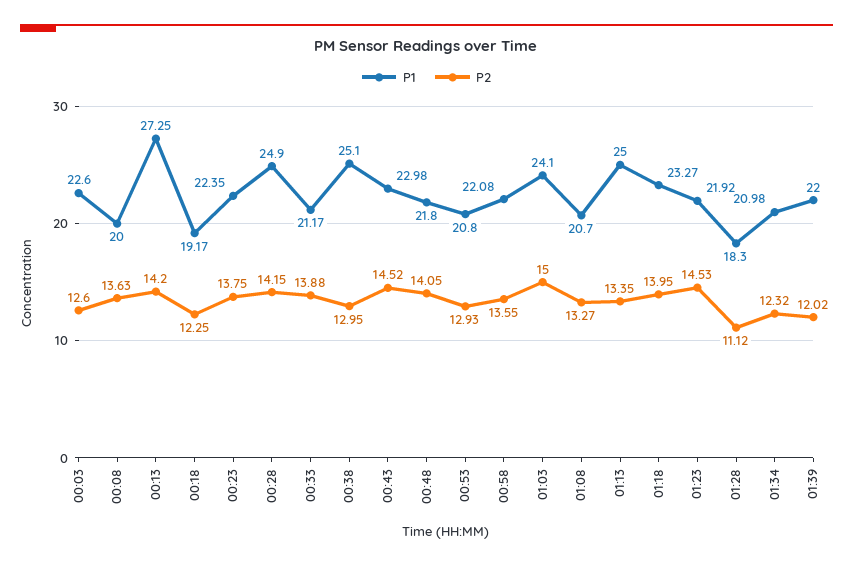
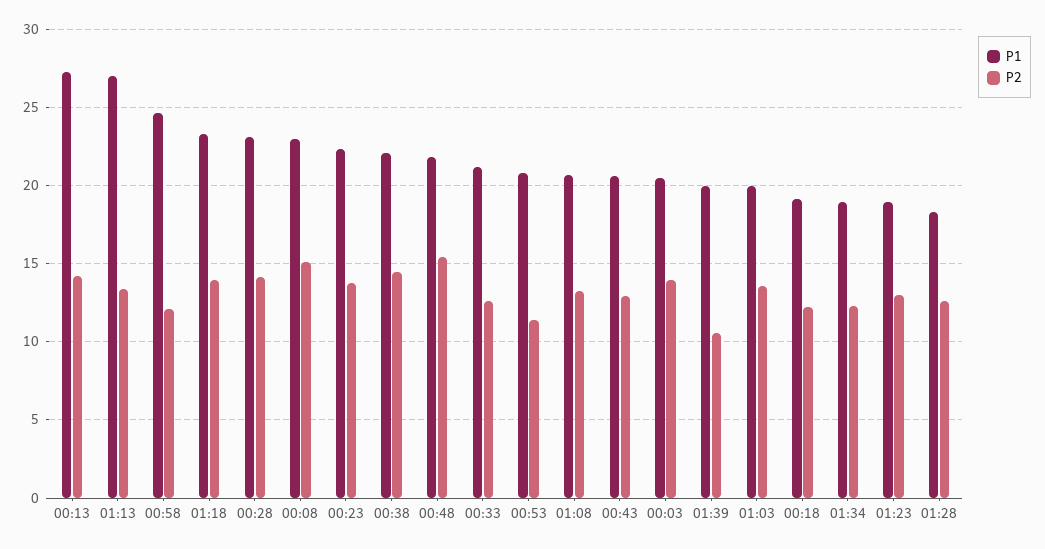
P1, 00:03: 22.6 -> 20.5
P2, 00:03: 12.6 -> 14
P1, 00:08: 20 -> 23
P2, 00:08: 13.63 -> 15
P1, 00:28: 24.9 -> 23
P2, 00:33: 13.88 -> 12.5
P1, 00:38: 25.1 -> 22
P2, 00:38: 12.95 -> 14.5
P1, 00:43: 22.98 -> 20.5
P2, 00:43: 14.52 -> 13
P2, 00:48: 14.05 -> 15.5
P2, 00:53: 12.93 -> 11.5
P1, 00:58: 22.08 -> 24.5
P2, 00:58: 13.55 -> 12
P1, 01:03: 24.1 -> 20
P2, 01:03: 15 -> 13.5
P1, 01:13: 25 -> 27
P1, 01:23: 21.92 -> 19
P2, 01:23: 14.53 -> 13
P2, 01:28: 11.12 -> 12.5
P1, 01:34: 20.98 -> 19
P1, 01:39: 22 -> 20
P2, 01:39: 12.02 -> 10.5

